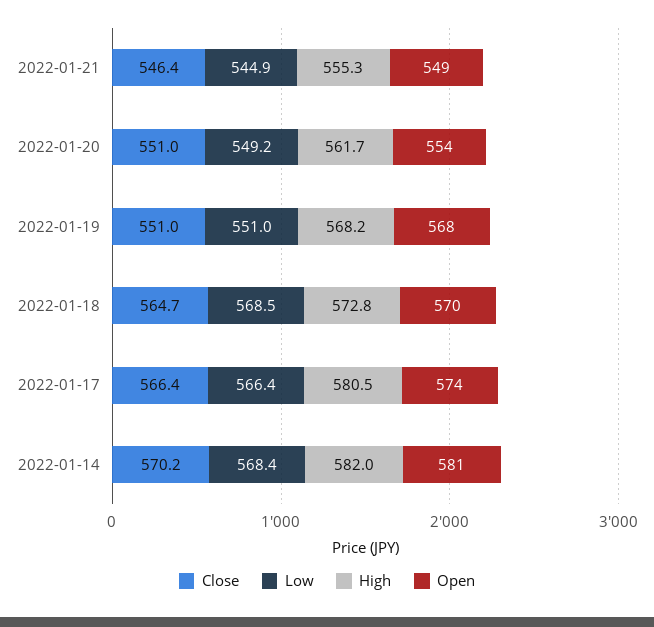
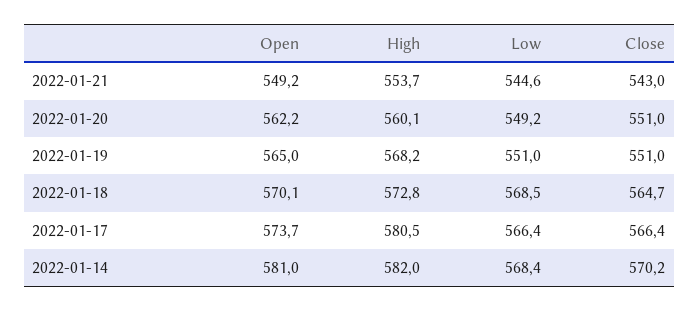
Close, 2022-01-21: 546.4 -> 543
Low, 2022-01-21: 544.9 -> 544.6
High, 2022-01-21: 555.3 -> 553.7
High, 2022-01-20: 561.7 -> 560.1
Open, 2022-01-20: 554 -> 562.2
Open, 2022-01-19: 568 -> 565

